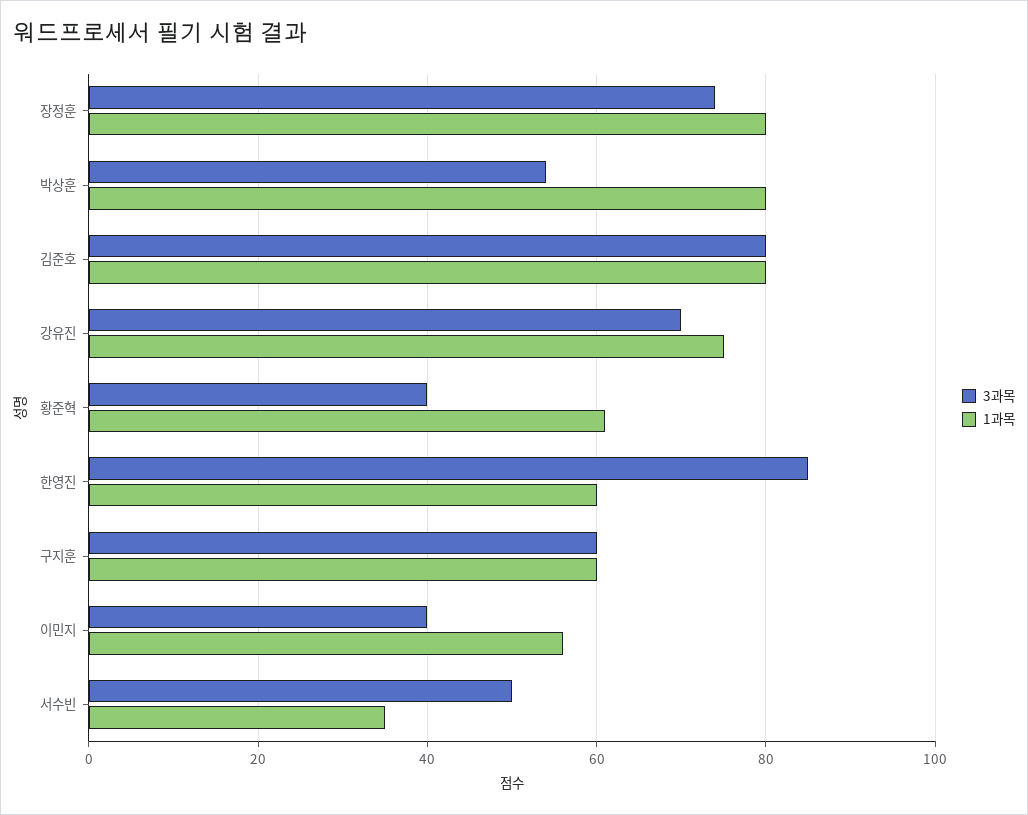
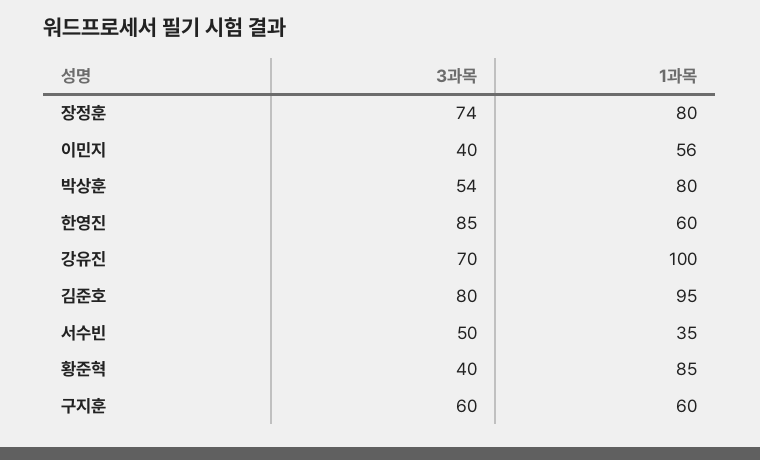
1과목, 김준호: 80 -> 95
1과목, 강유진: 75 -> 100
1과목, 황준혁: 60 -> 85

